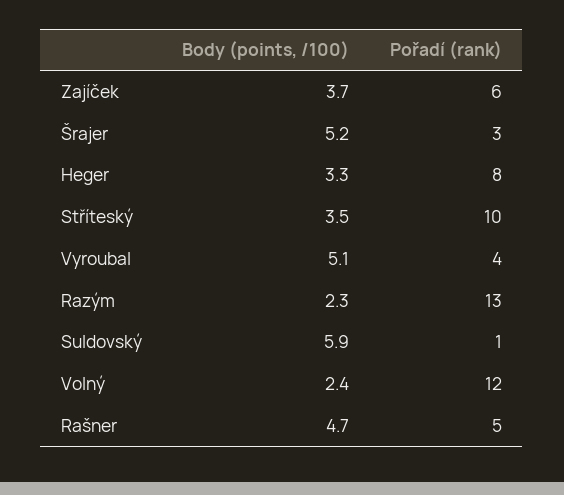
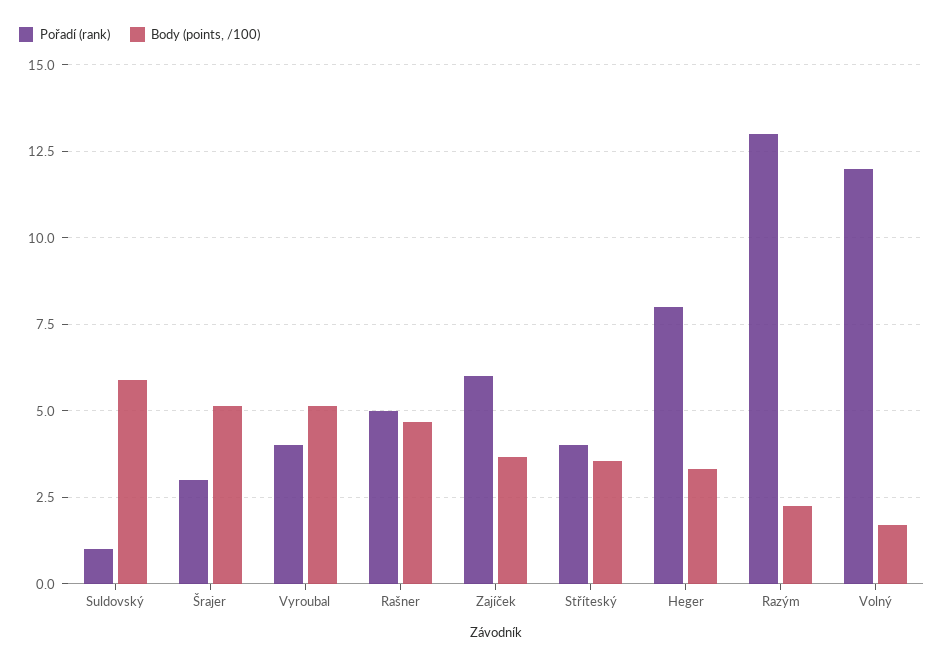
Pořadí (rank), Stříteský: 10 -> 4
Body (points, /100), Volný: 2.4 -> 1.75

